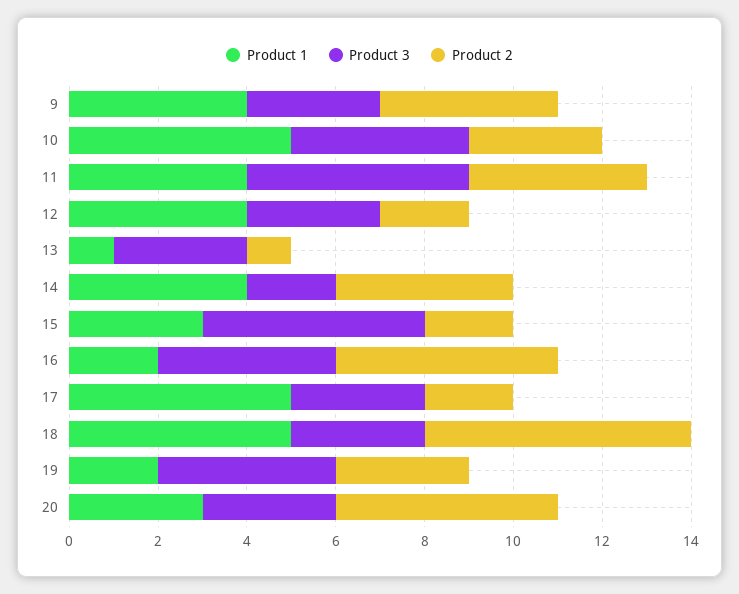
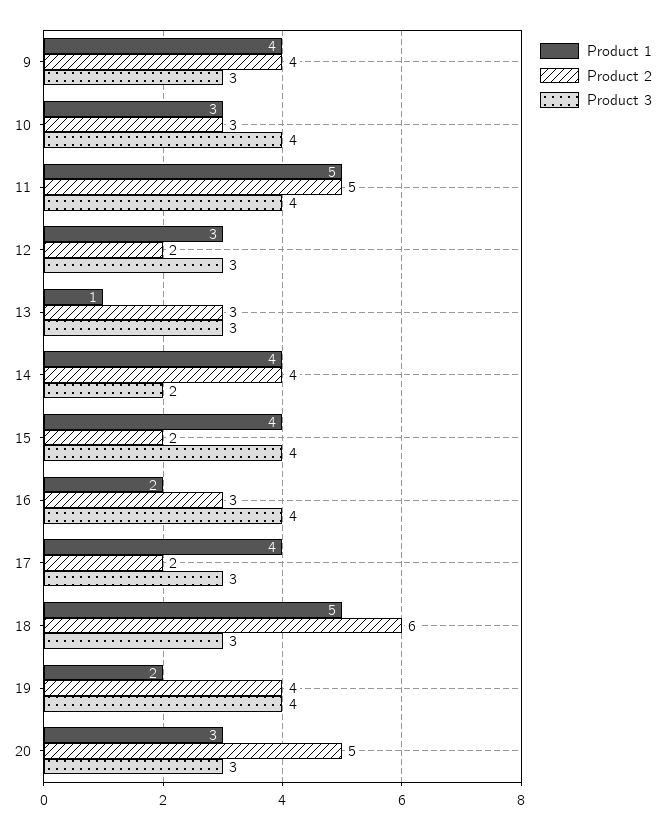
Product 1, 10: 5 -> 3
Product 1, 11: 4 -> 5
Product 3, 11: 5 -> 4
Product 2, 11: 4 -> 5
Product 1, 12: 4 -> 3
Product 2, 13: 1 -> 3
Product 1, 15: 3 -> 4
Product 3, 15: 5 -> 4
Product 2, 16: 5 -> 3
Product 1, 17: 5 -> 4
Product 2, 19: 3 -> 4

